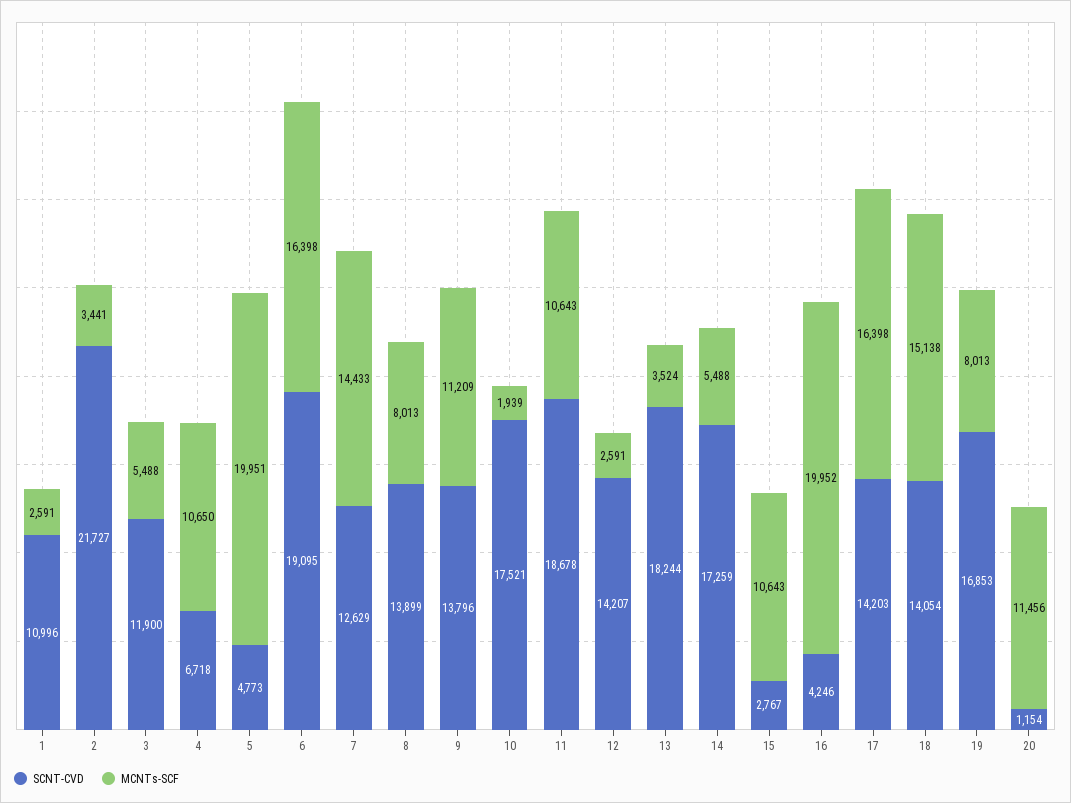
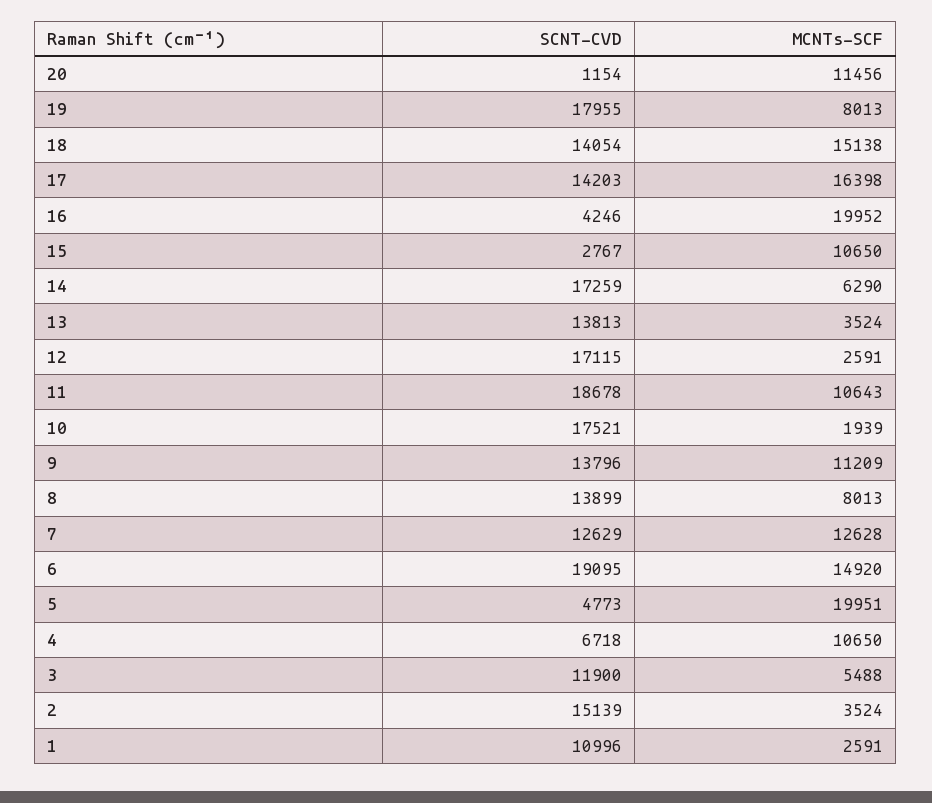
SCNT-CVD, 2: 21727 -> 15139
MCNTs-SCF, 2: 3441 -> 3524
MCNTs-SCF, 6: 16398 -> 14920
MCNTs-SCF, 7: 14433 -> 12628
SCNT-CVD, 12: 14207 -> 17115
SCNT-CVD, 13: 18244 -> 13813
MCNTs-SCF, 14: 5488 -> 6290
MCNTs-SCF, 15: 10643 -> 10650
SCNT-CVD, 19: 16853 -> 17955

